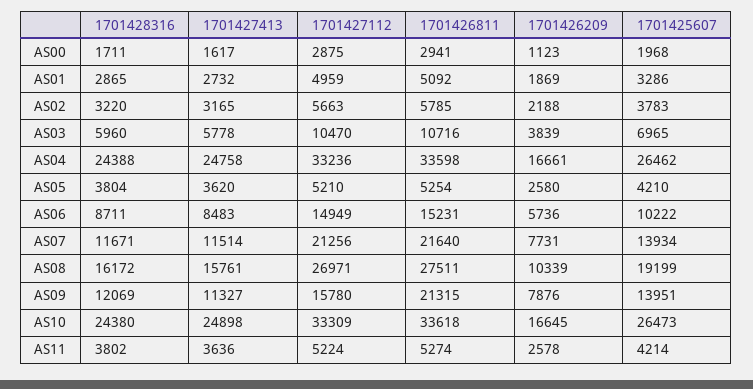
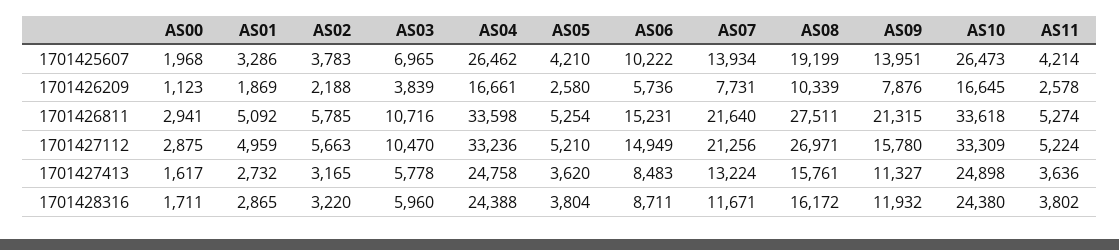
1701427413, AS07: 11514 -> 13224
1701428316, AS09: 12069 -> 11932

